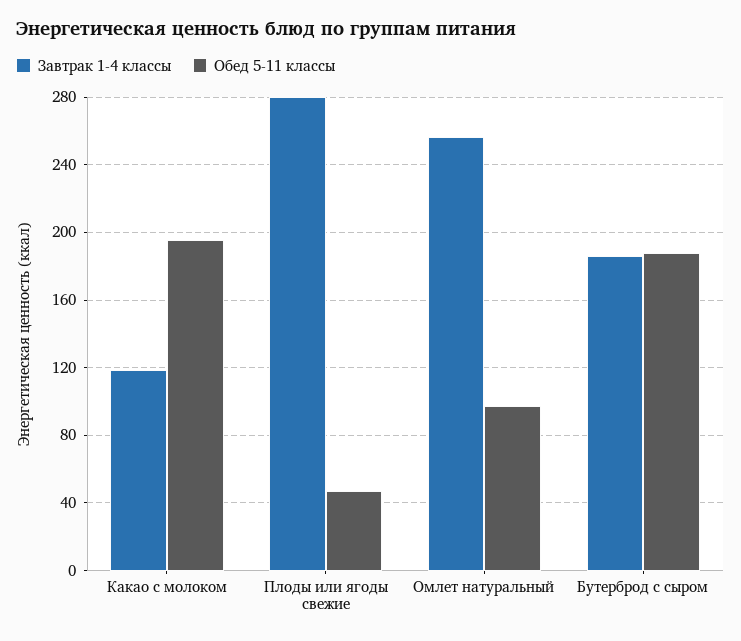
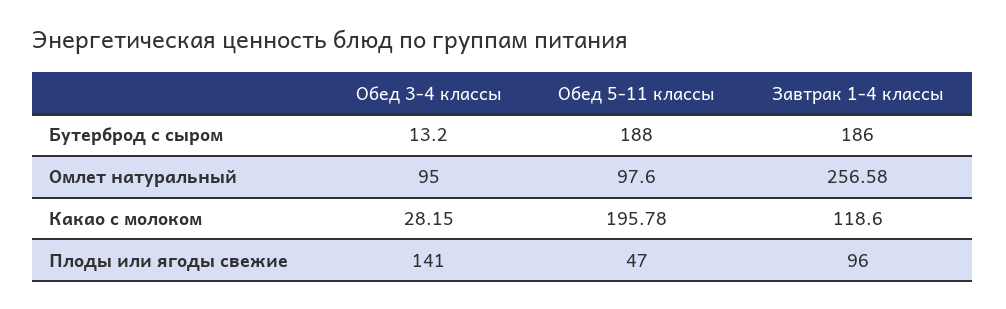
Завтрак 1-4 классы, Плоды или ягоды свежие: 280 -> 96
Обед 3-4 классы, Бутерброд с сыром: none -> 13.2
Обед 3-4 классы, Омлет натуральный: none -> 95
Обед 3-4 классы, Какао с молоком: none -> 28.15
Обед 3-4 классы, Плоды или ягоды свежие: none -> 141

